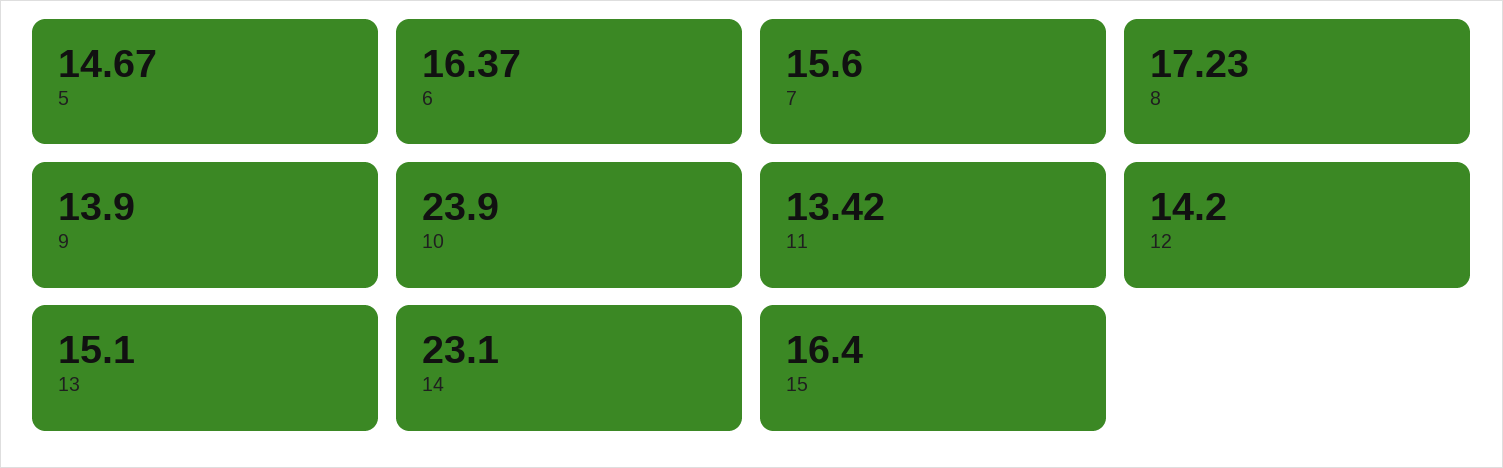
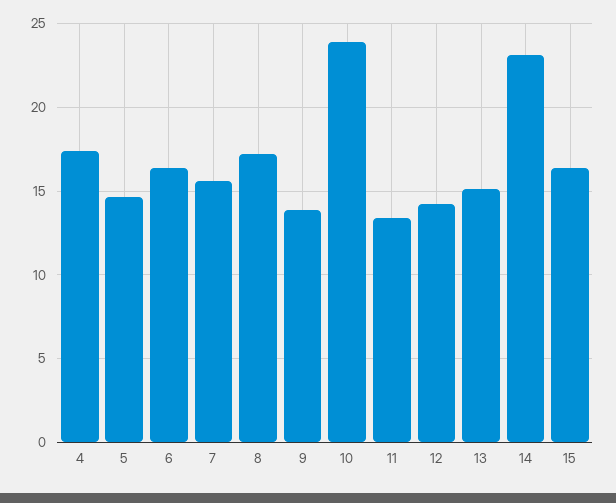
4: none -> 17.5

